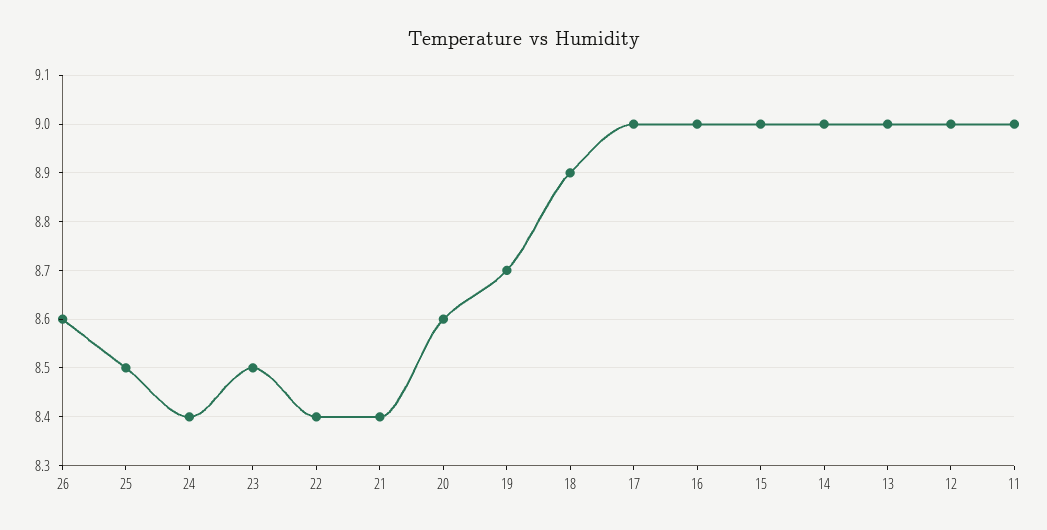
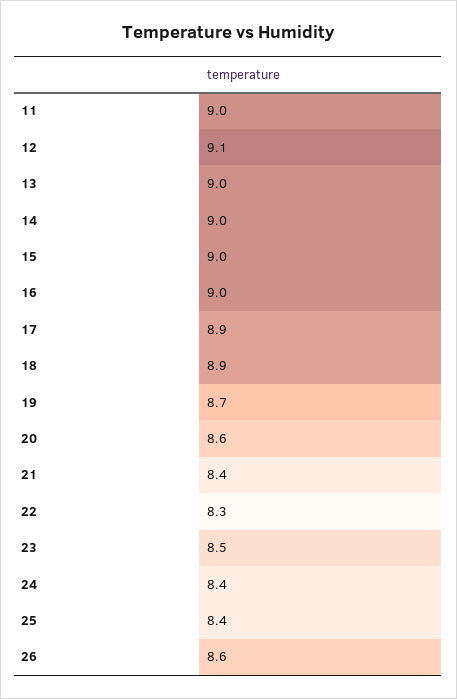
25: 8.5 -> 8.4
22: 8.4 -> 8.3
17: 9 -> 8.9
12: 9 -> 9.1

